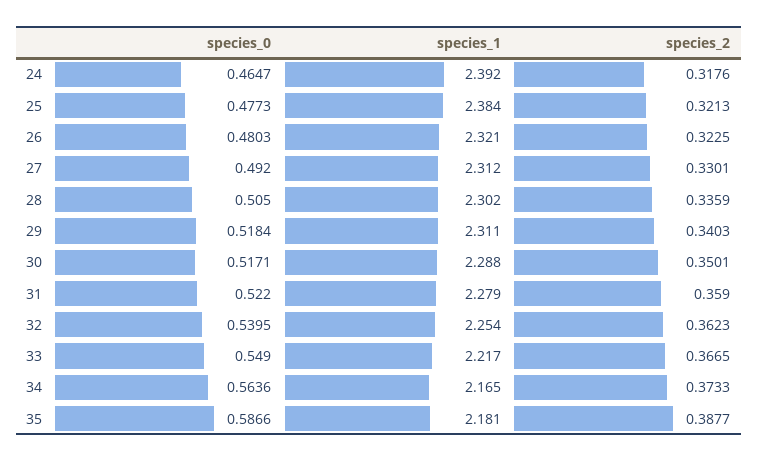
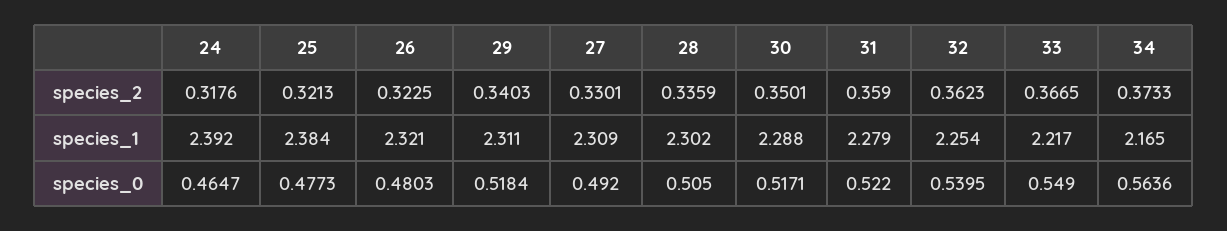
species_1, 27: 2.312 -> 2.309
species_0, 35: 0.5866 -> none
species_1, 35: 2.181 -> none
species_2, 35: 0.3877 -> none

